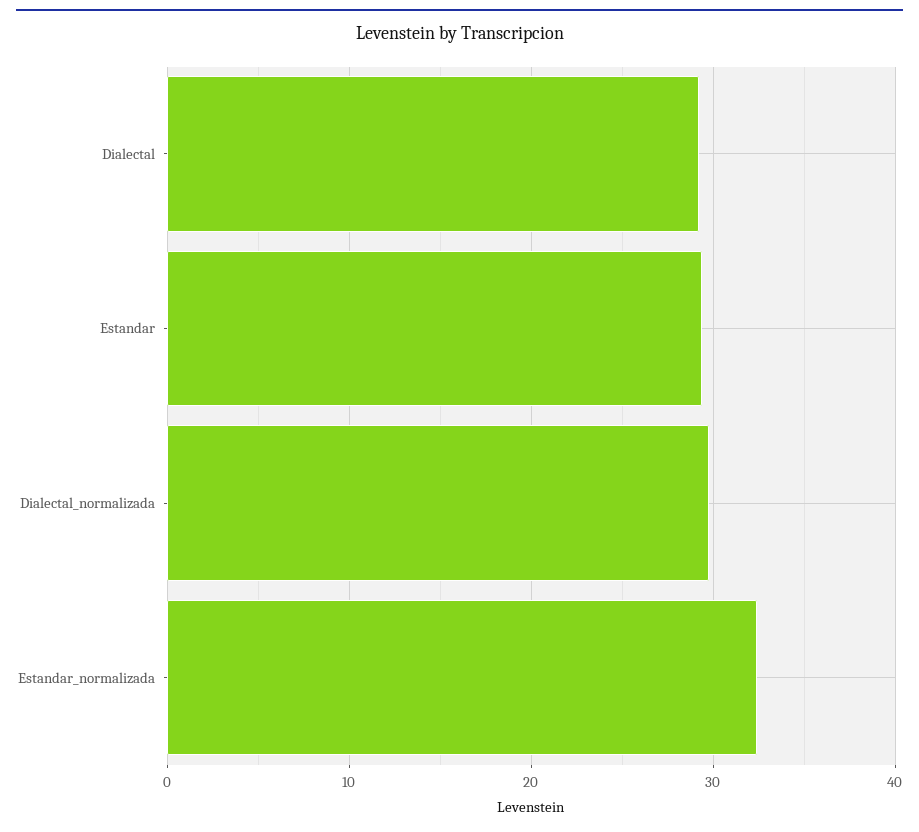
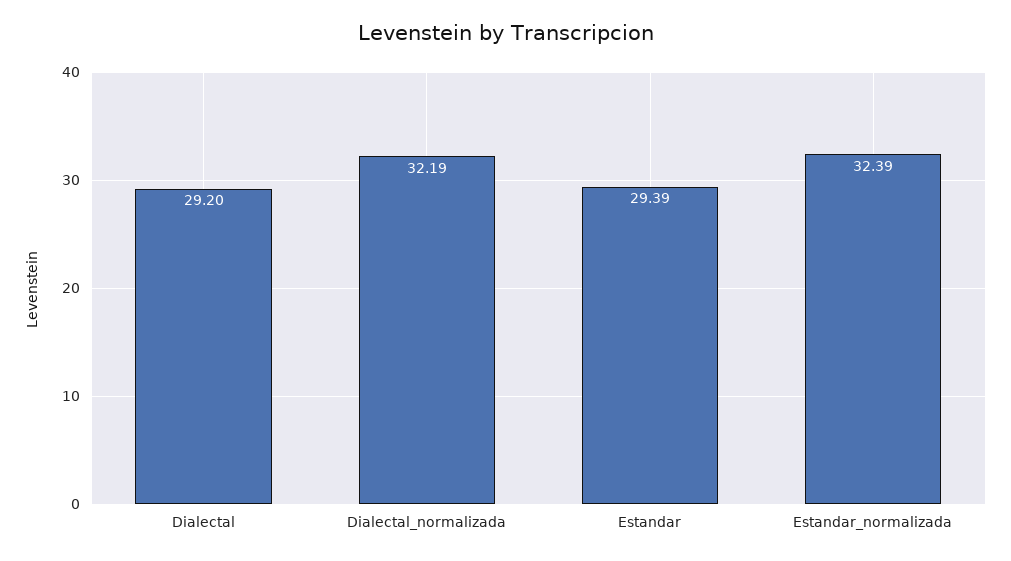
Dialectal_normalizada: 30 -> 32.19

